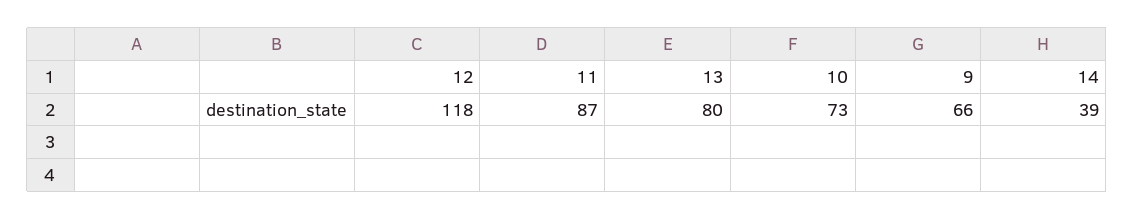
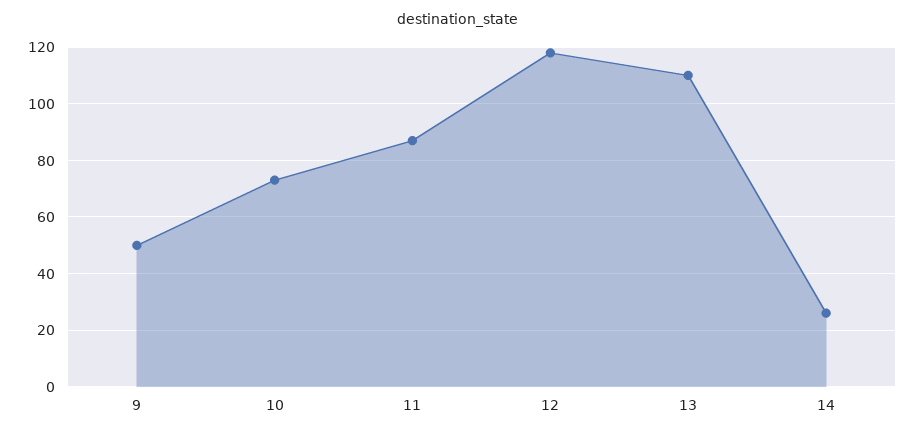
13: 80 -> 110
9: 66 -> 50
14: 39 -> 25

